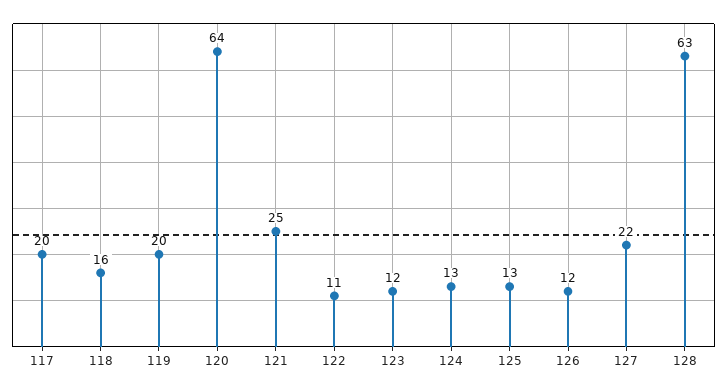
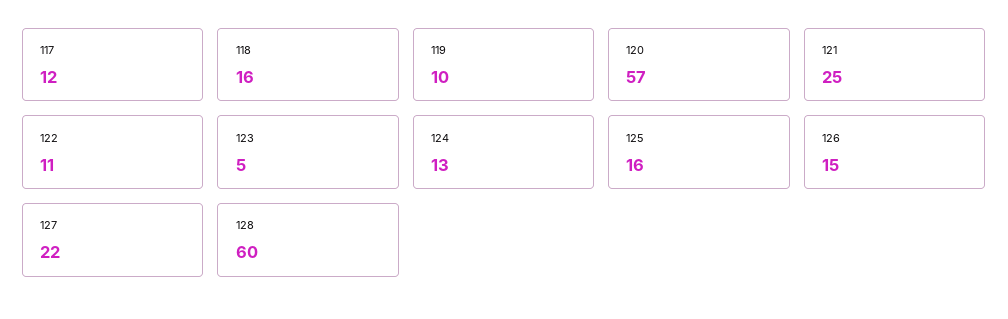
117: 20 -> 12
119: 20 -> 10
120: 64 -> 57
123: 12 -> 5
125: 13 -> 16
126: 12 -> 15
128: 63 -> 60

